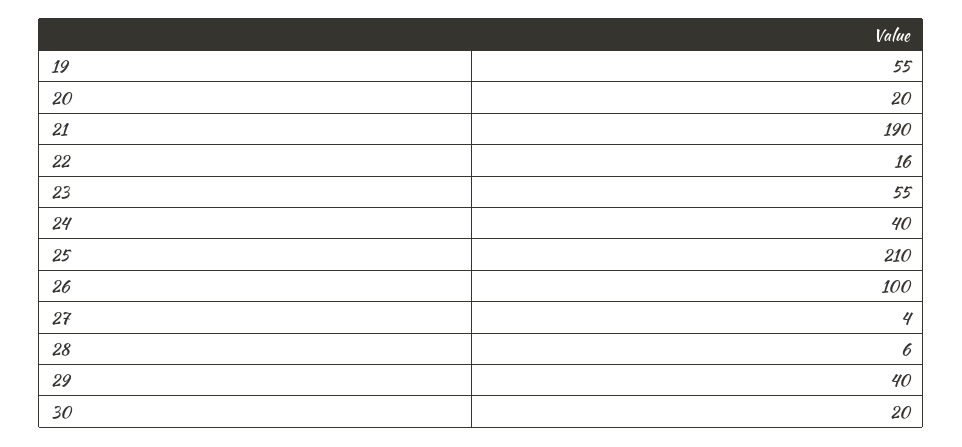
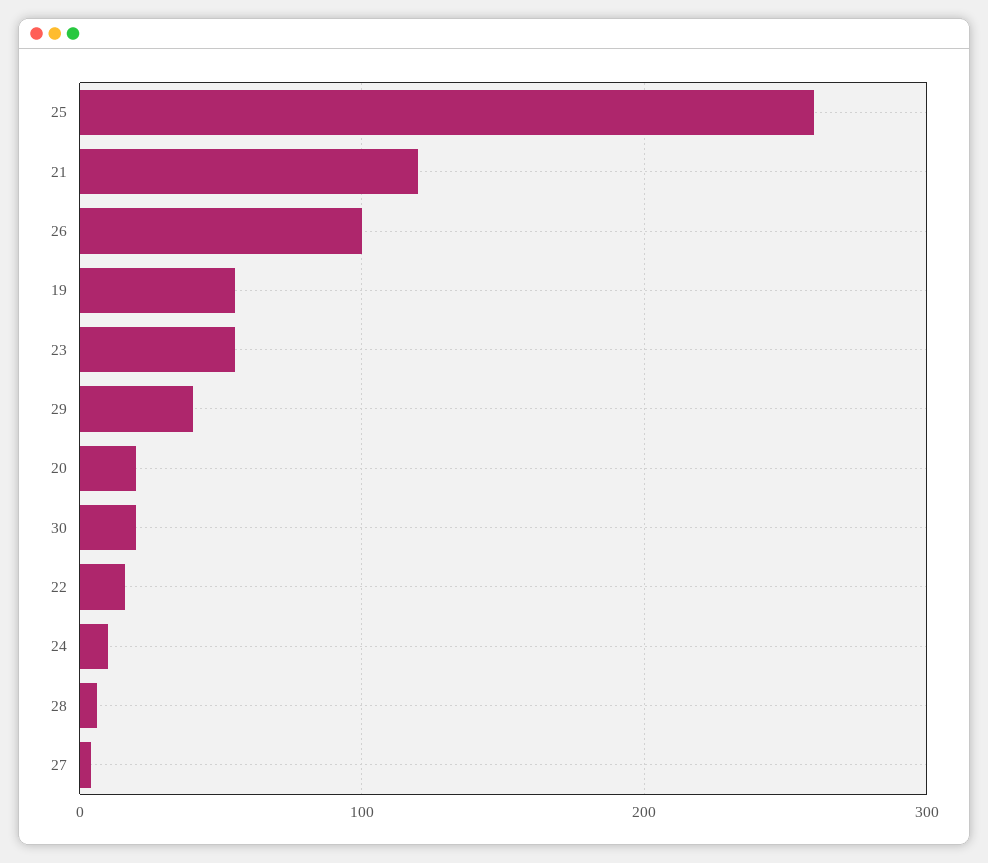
21: 190 -> 120
24: 40 -> 10
25: 210 -> 260

